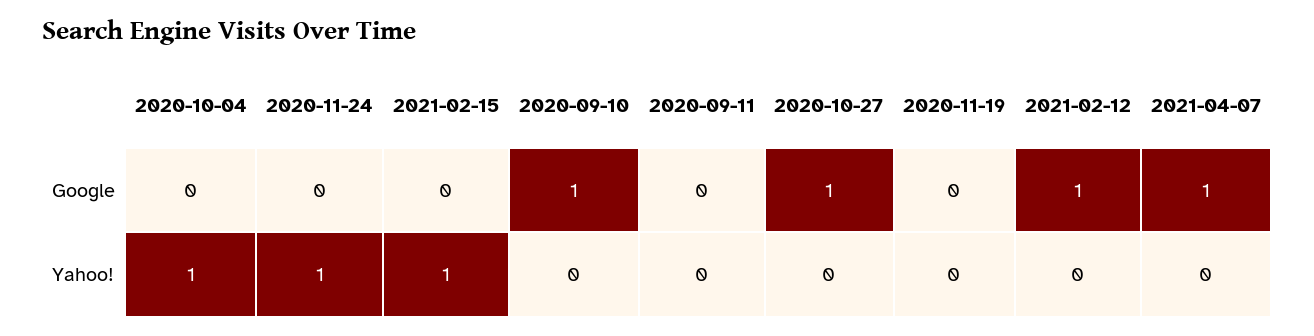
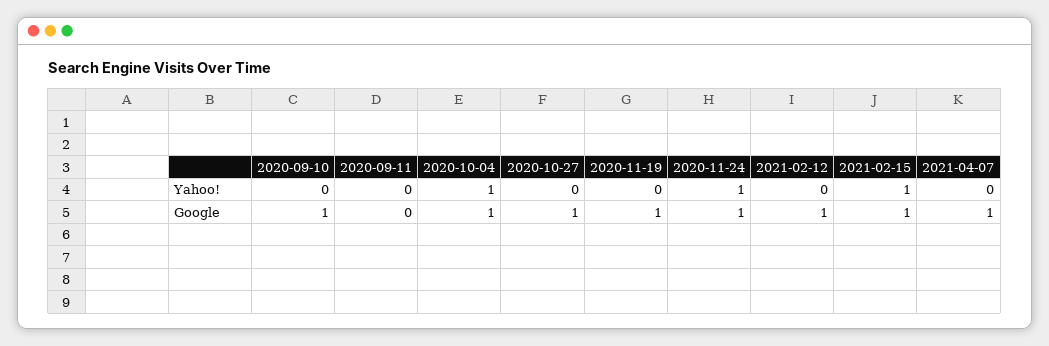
2020-10-04, Google: 0 -> 1
2020-11-24, Google: 0 -> 1
2021-02-15, Google: 0 -> 1
2020-11-19, Google: 0 -> 1

